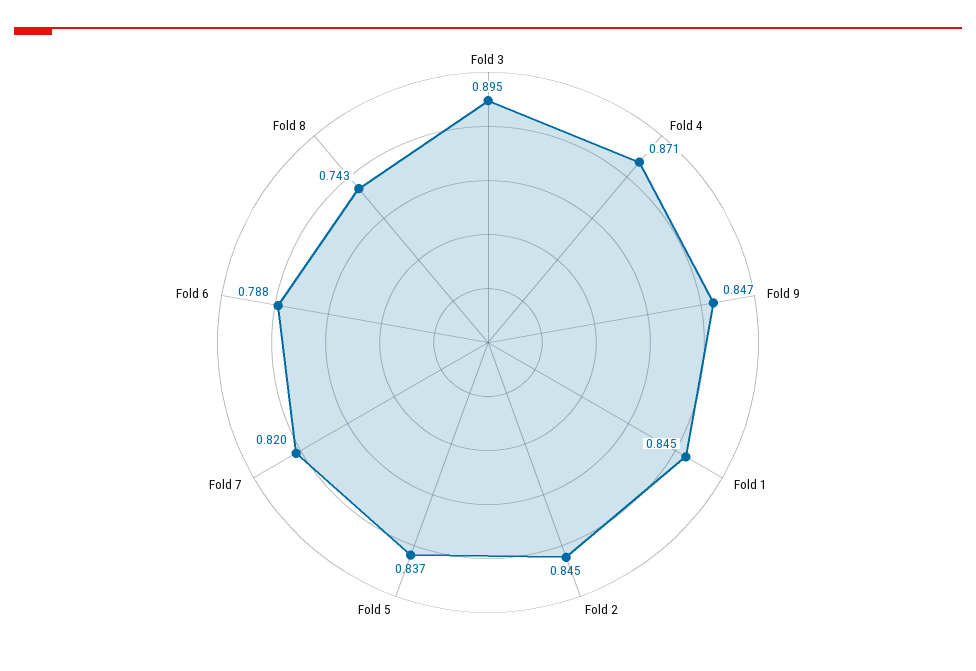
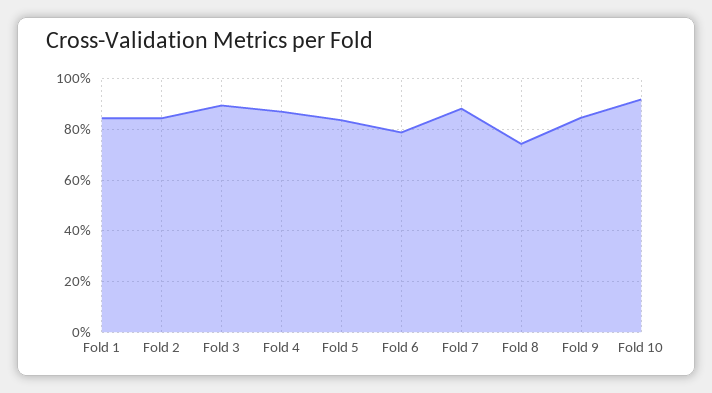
Fold 7: 0.82 -> 0.875
Fold 10: none -> 0.925

